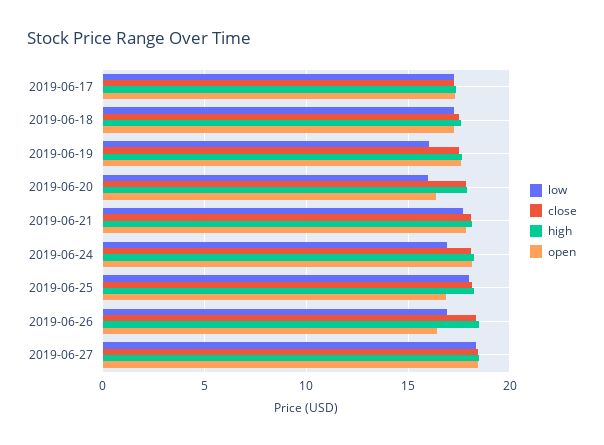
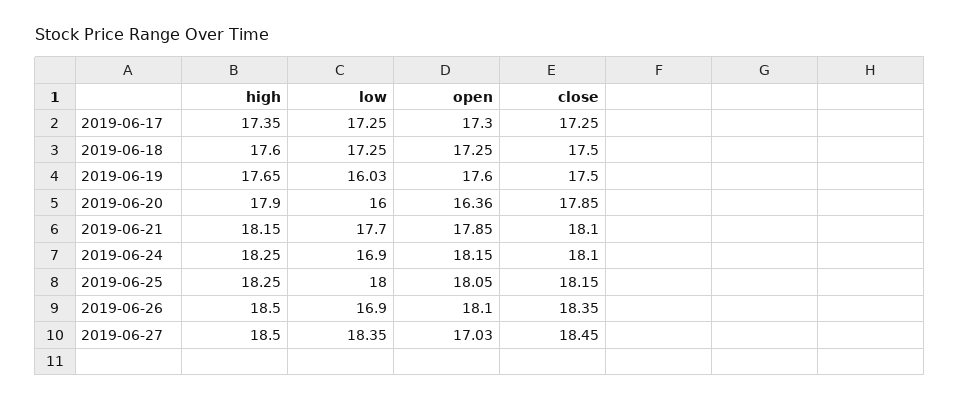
open, 2019-06-25: 17 -> 18.05
open, 2019-06-26: 16.5 -> 18.1
open, 2019-06-27: 18.5 -> 17.03

